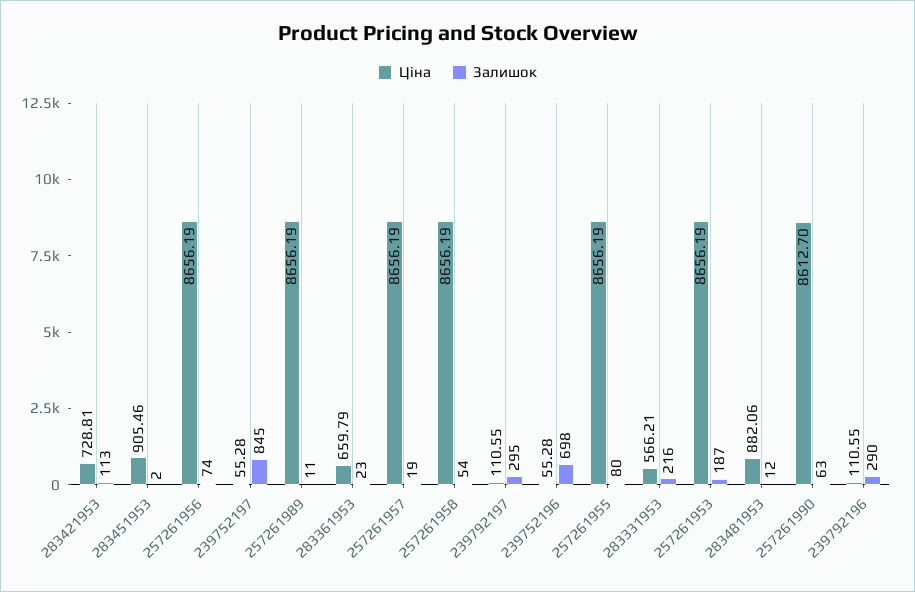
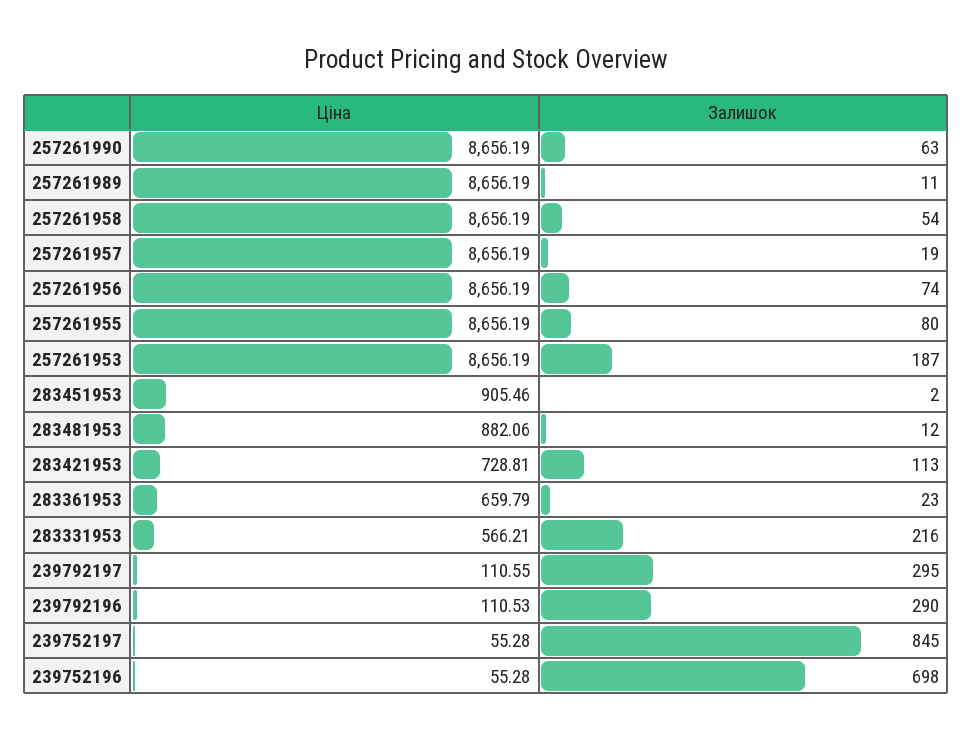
Ціна, 257261990: 8612.7 -> 8656.19
Ціна, 239792196: 110.55 -> 110.53

